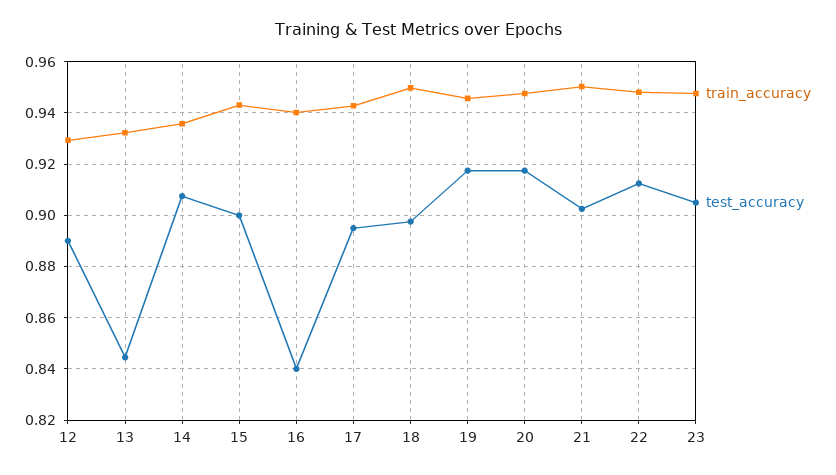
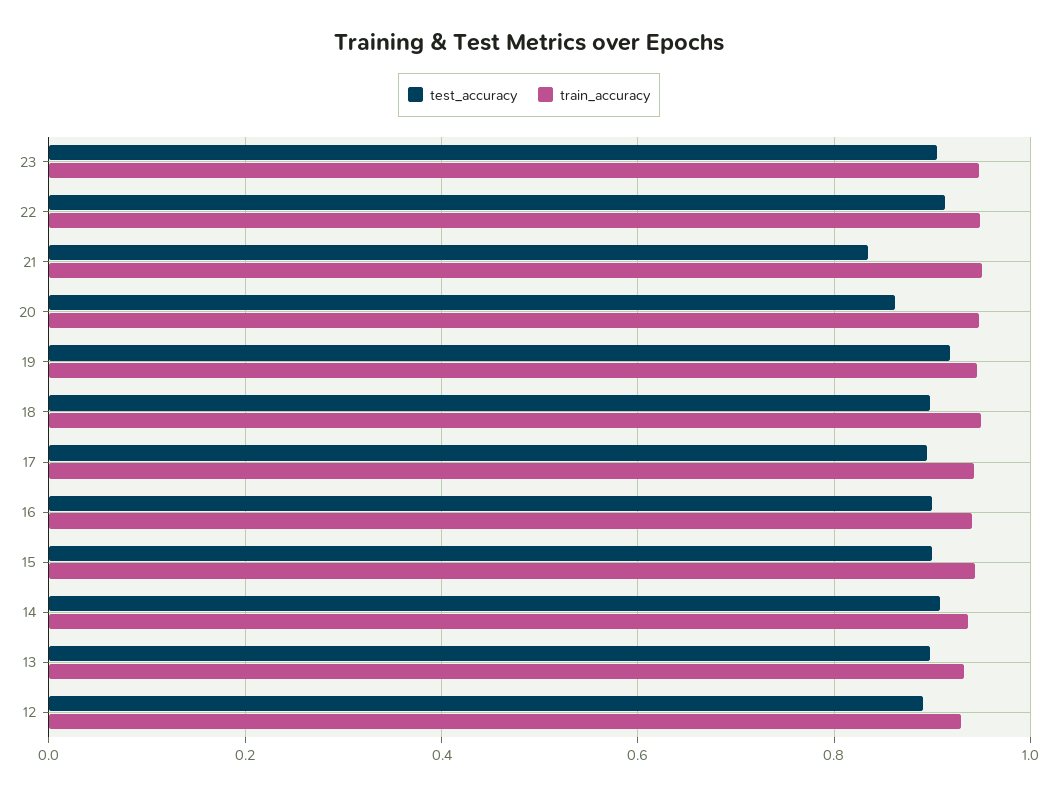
test_accuracy, 13: 0.845 -> 0.9
test_accuracy, 16: 0.84 -> 0.9
test_accuracy, 20: 0.9175 -> 0.86
test_accuracy, 21: 0.9025 -> 0.84

